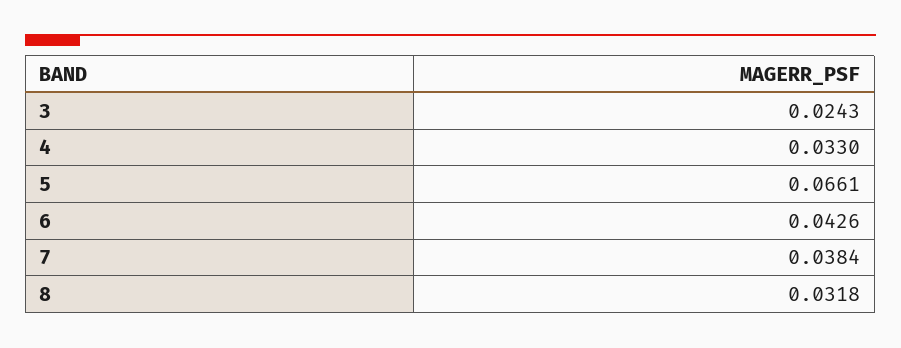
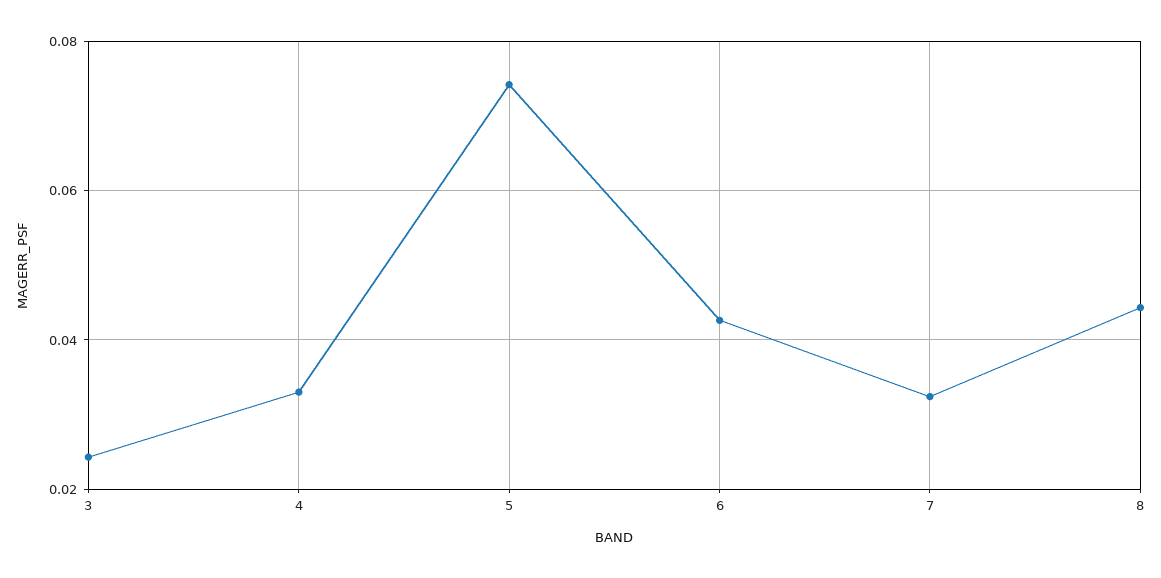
5: 0.0661 -> 0.074
7: 0.0384 -> 0.032
8: 0.0318 -> 0.044

